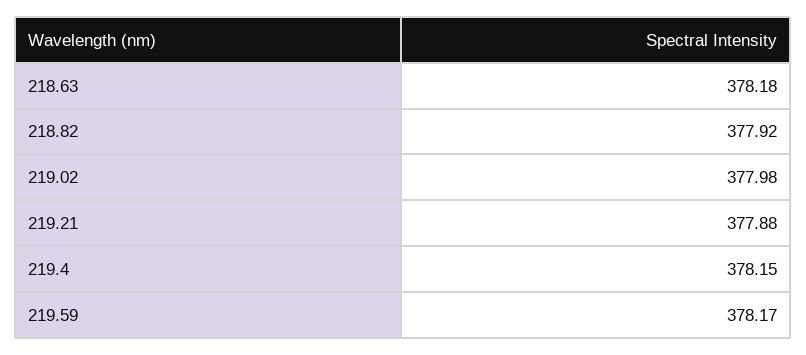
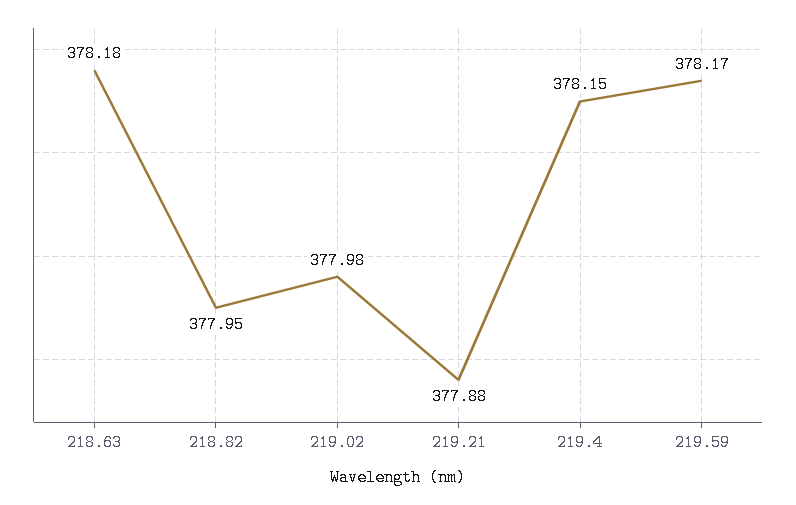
218.82: 377.92 -> 377.95

